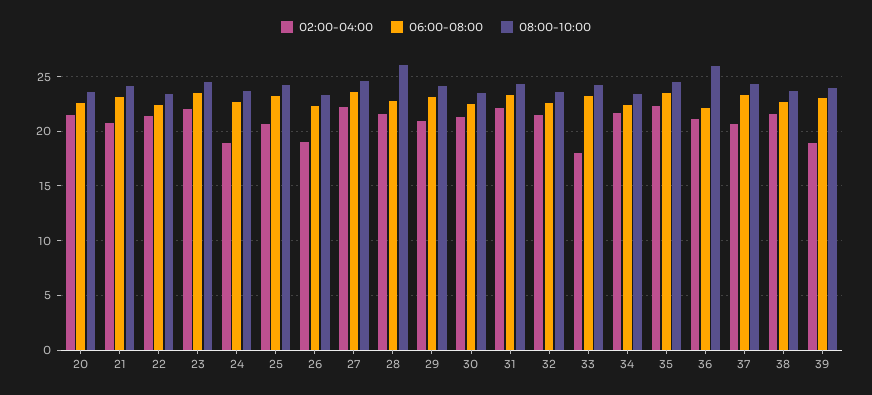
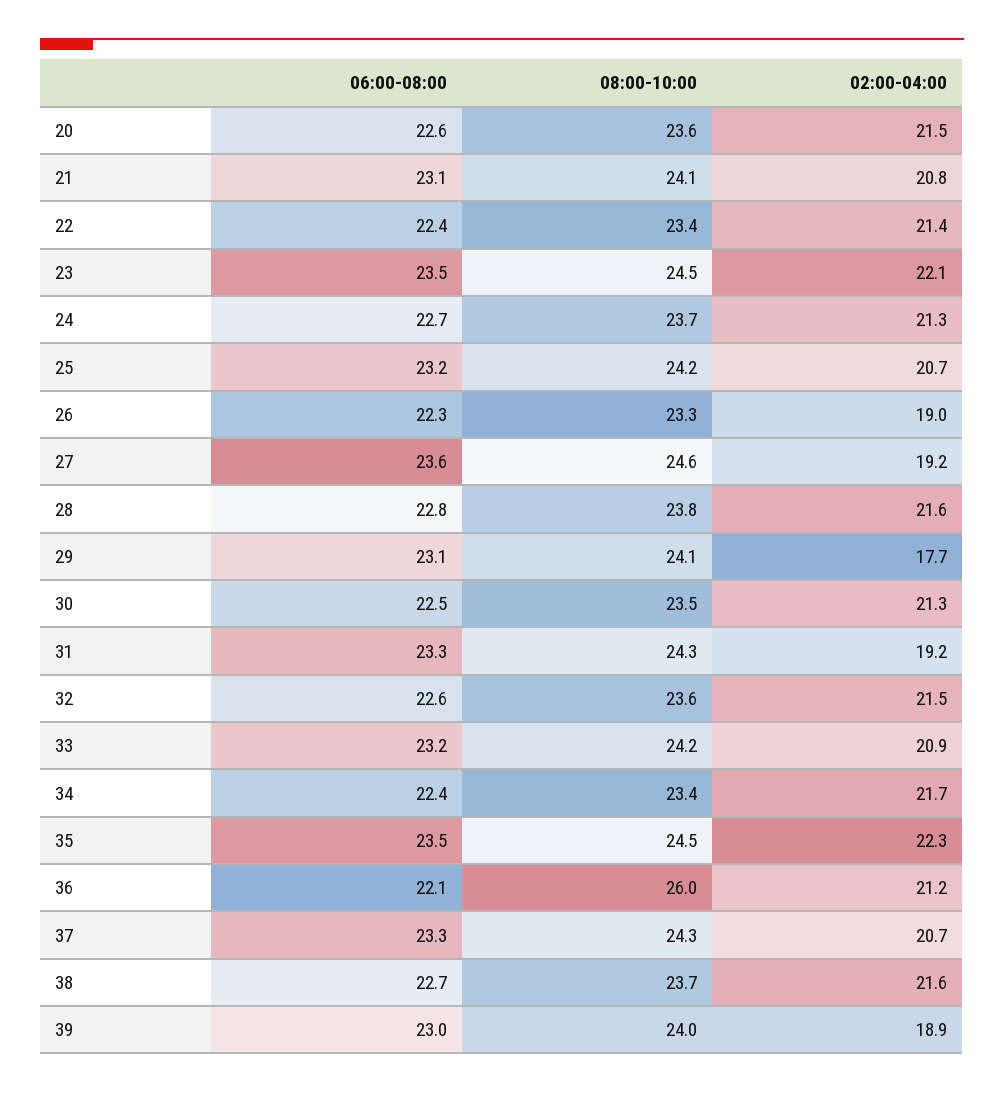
02:00-04:00, 24: 19 -> 21.3
02:00-04:00, 27: 22 -> 19.2
08:00-10:00, 28: 26 -> 23.8
02:00-04:00, 29: 21 -> 17.7
02:00-04:00, 31: 22 -> 19.2
02:00-04:00, 33: 18 -> 20.9

